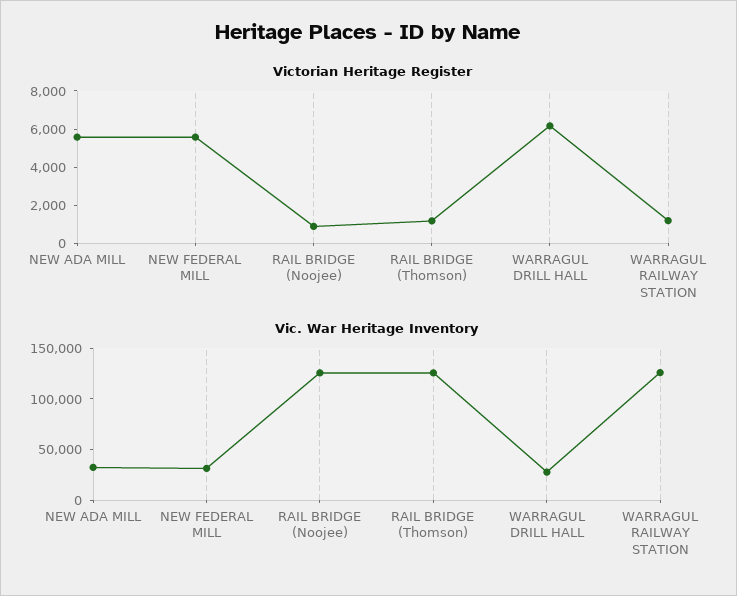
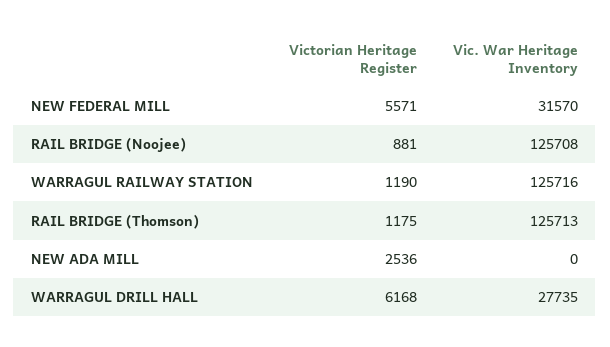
Victorian Heritage Register, NEW ADA MILL: 5500 -> 2536
Vic. War Heritage Inventory, NEW ADA MILL: 30000 -> 0

